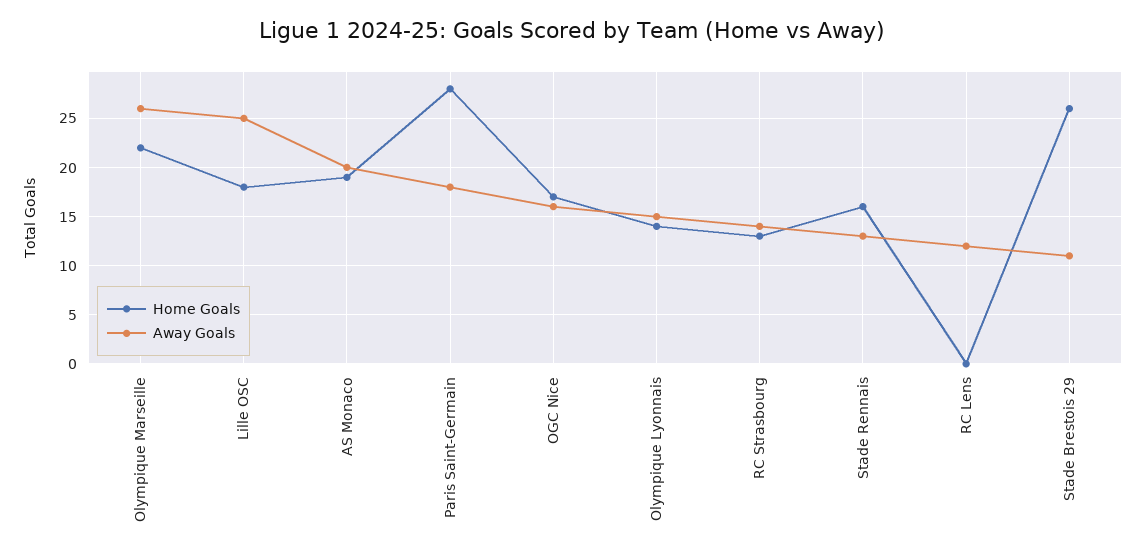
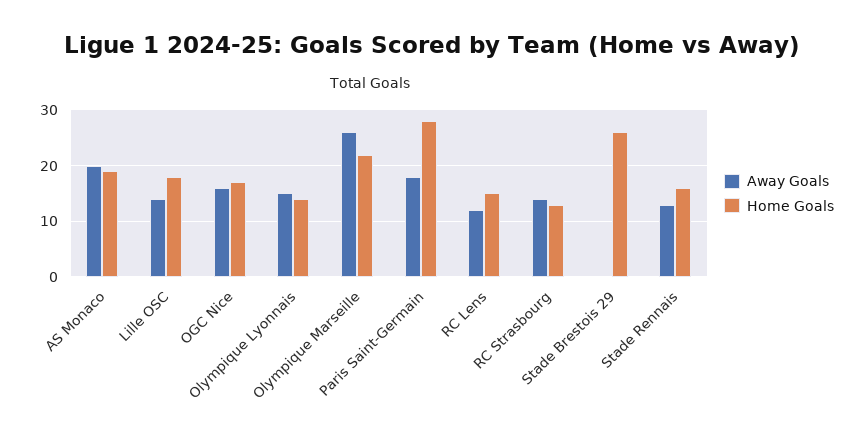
Away Goals, Lille OSC: 25 -> 15
Home Goals, RC Lens: 0 -> 15
Away Goals, Stade Brestois 29: 11 -> 0

